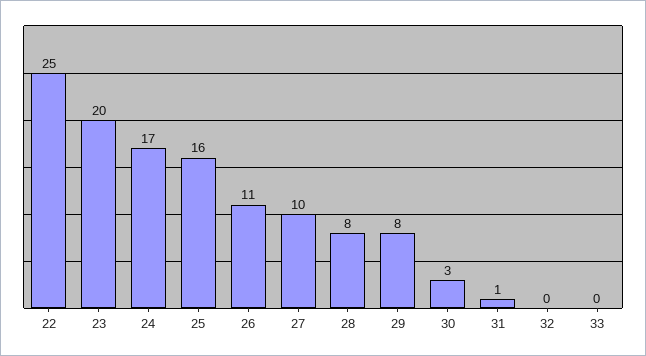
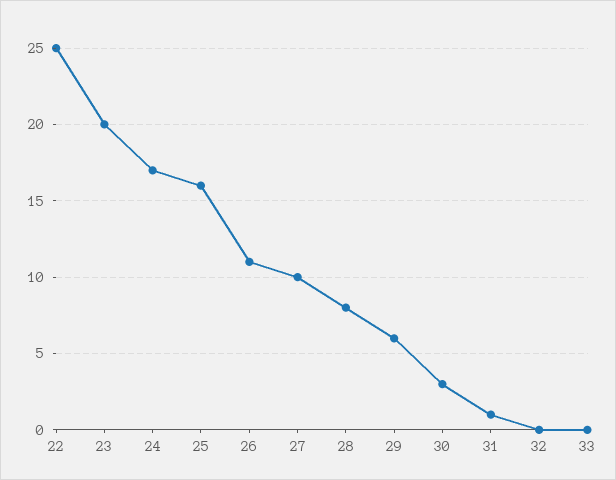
29: 8 -> 6

